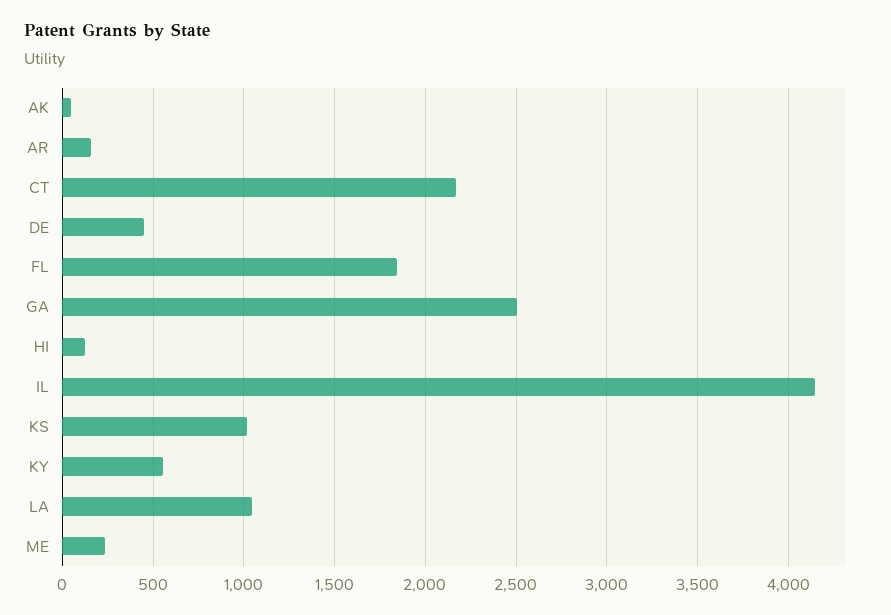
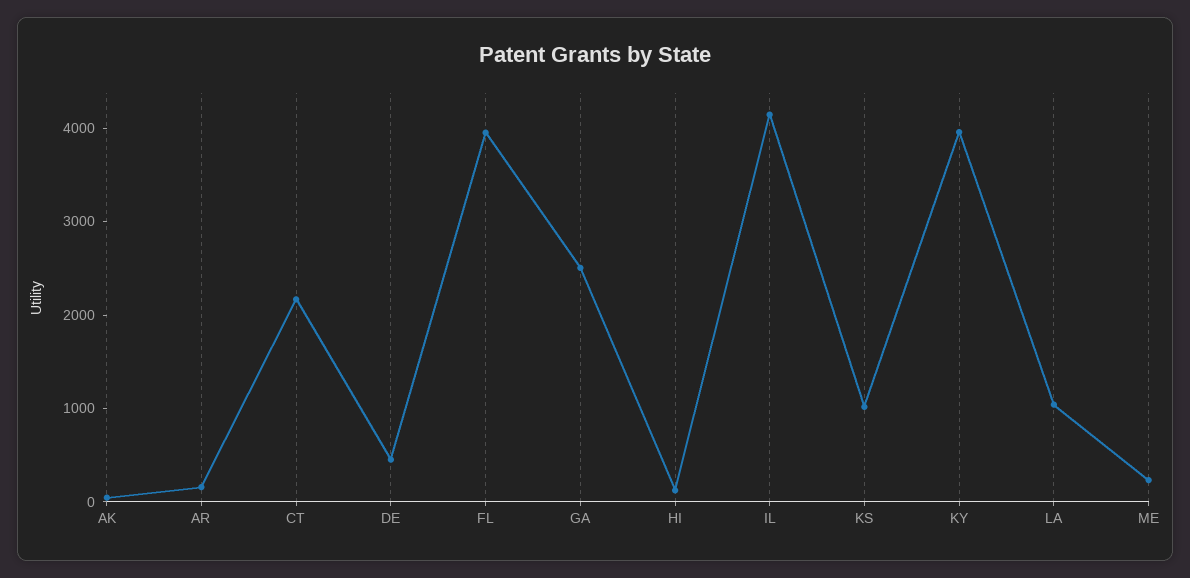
FL: 1850 -> 4000
KY: 550 -> 4000

